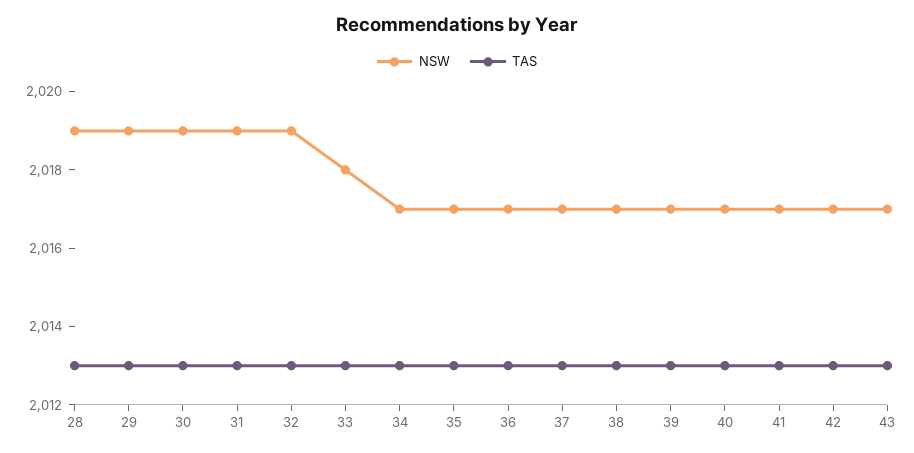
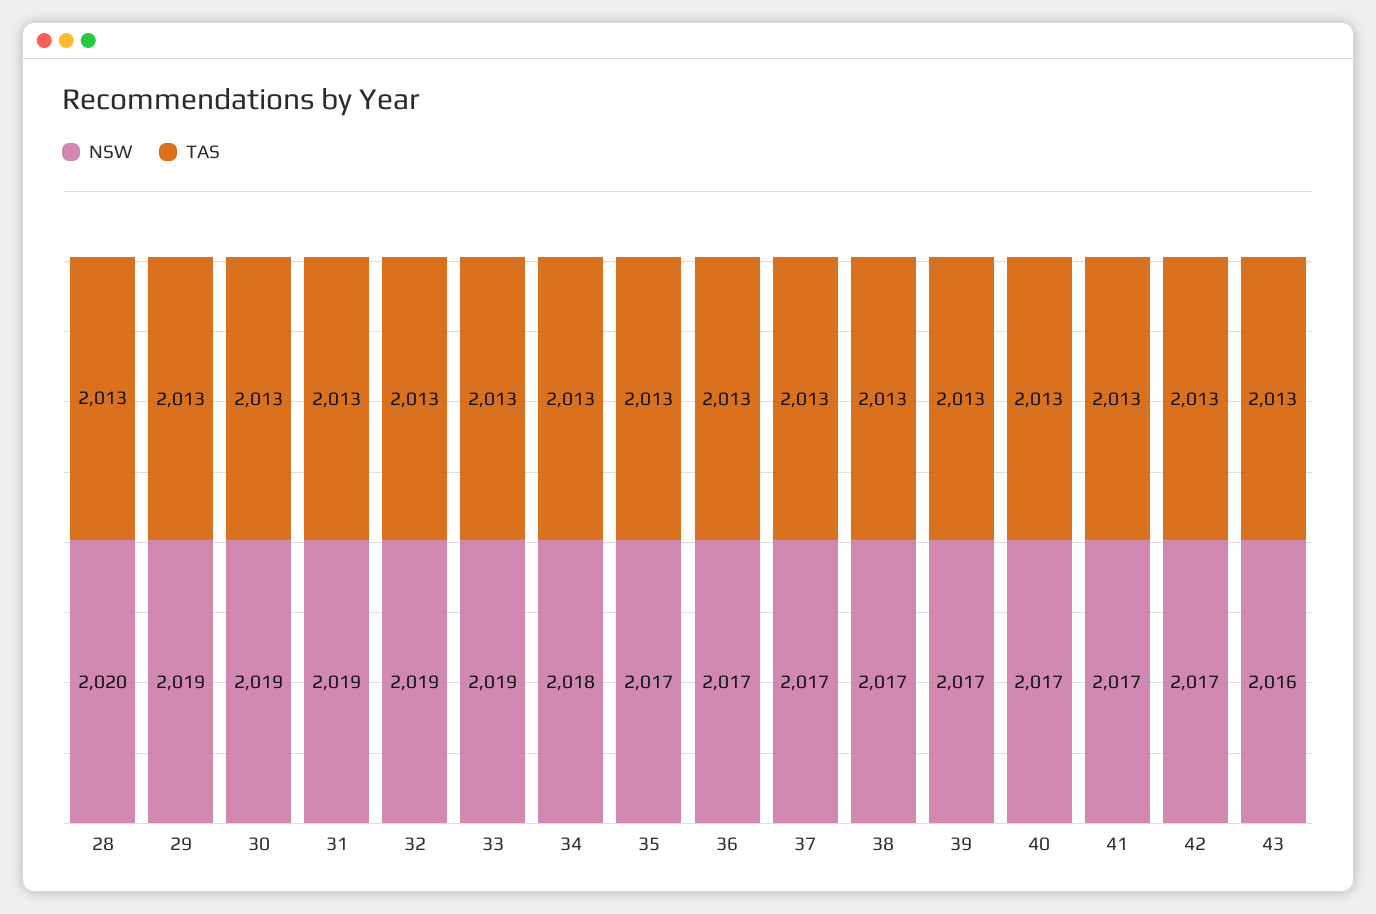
NSW, 28: 2019 -> 2020
NSW, 33: 2018 -> 2019
NSW, 34: 2017 -> 2018
NSW, 43: 2017 -> 2016

